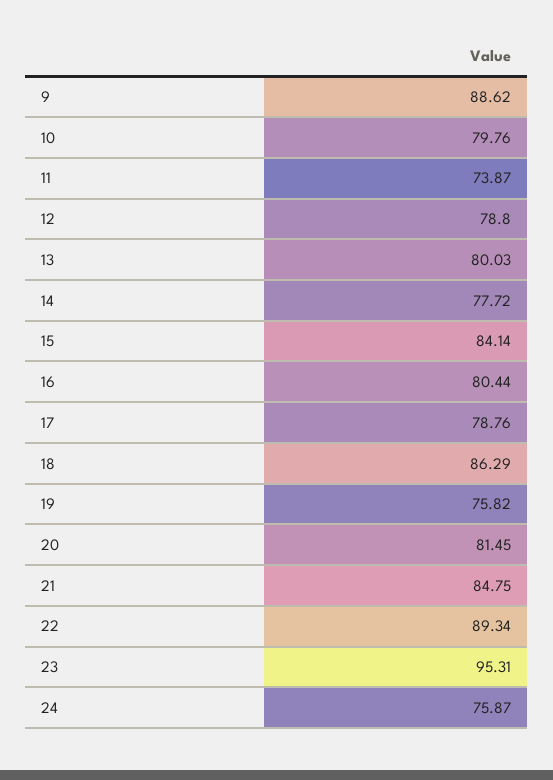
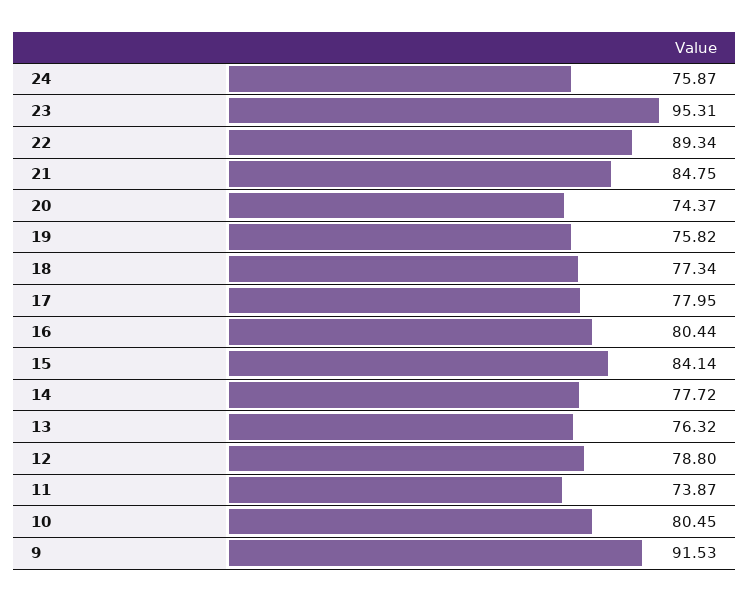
9: 88.62 -> 91.53
10: 79.76 -> 80.45
13: 80.03 -> 76.32
17: 78.76 -> 77.95
18: 86.29 -> 77.34
20: 81.45 -> 74.37

